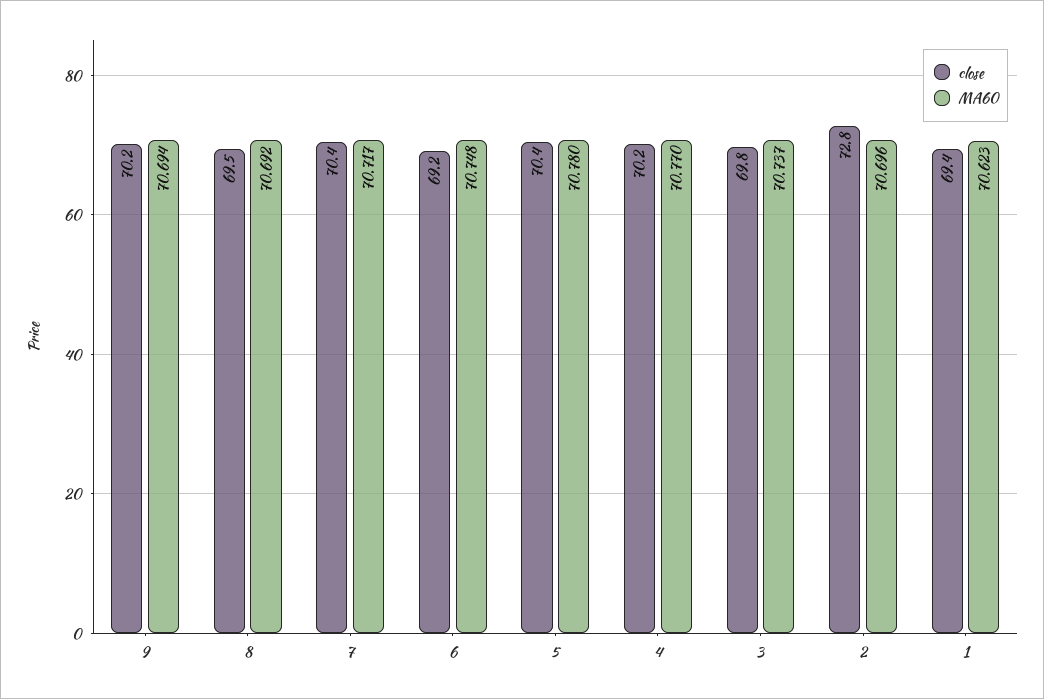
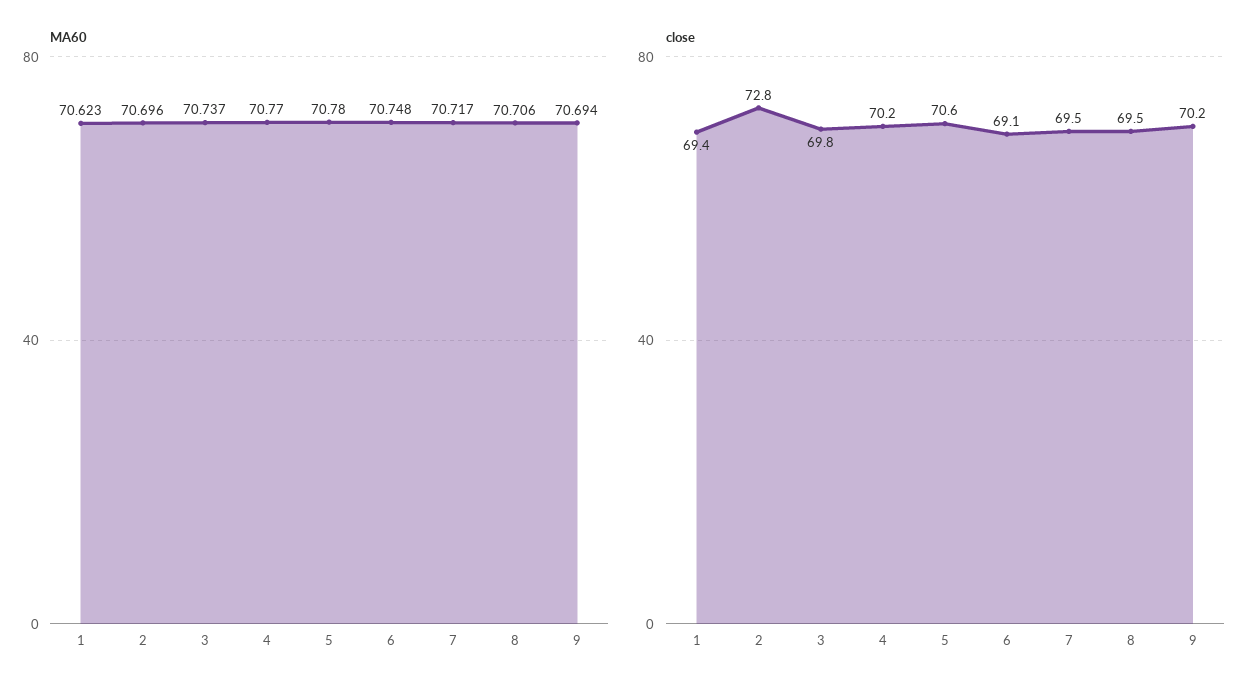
MA60, 8: 70.692 -> 70.706
close, 7: 70.4 -> 69.5
close, 6: 69.2 -> 69.1
close, 5: 70.4 -> 70.6

